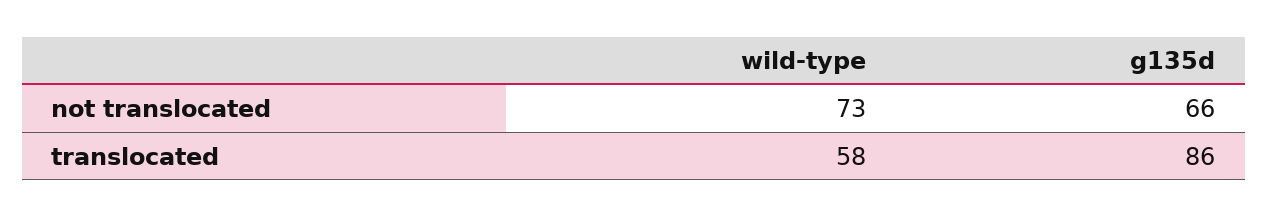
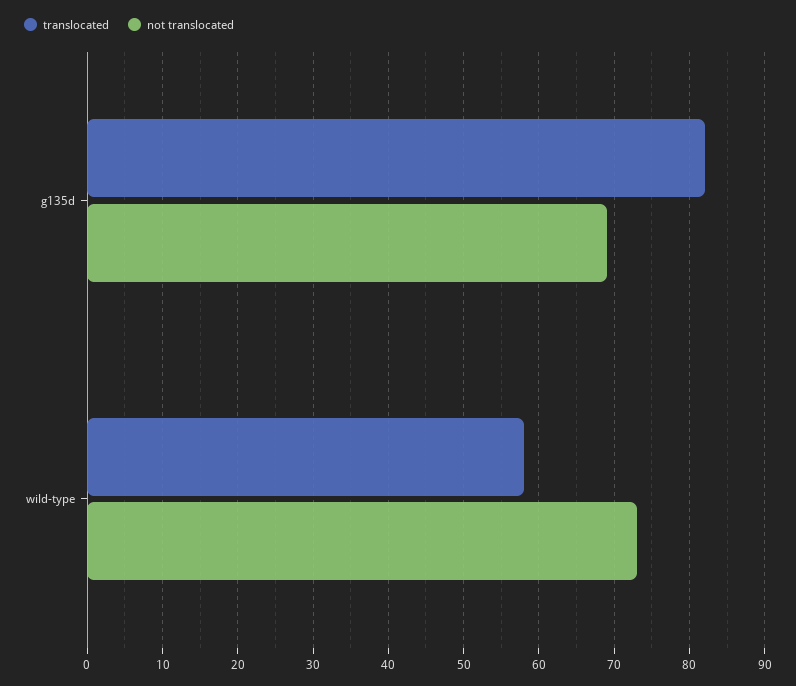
not translocated, g135d: 66 -> 69
translocated, g135d: 86 -> 82

